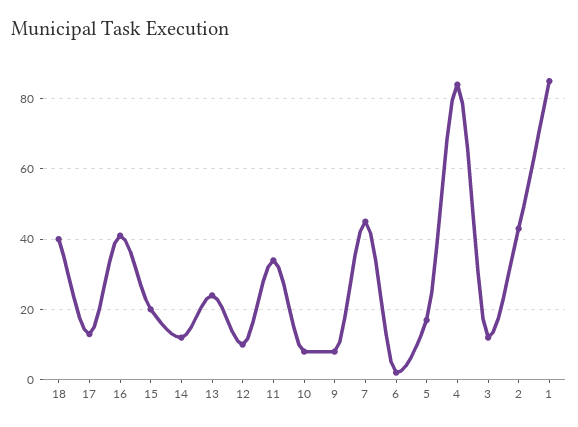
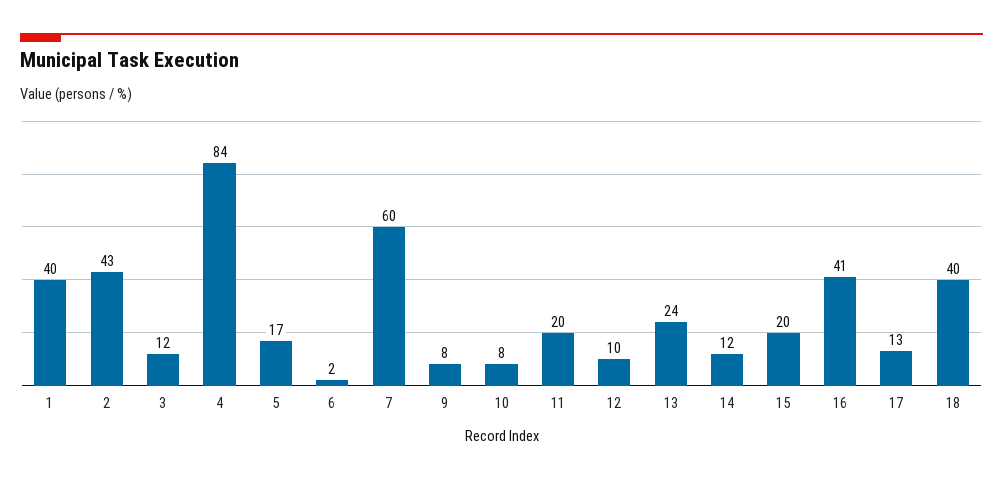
11: 35 -> 20
7: 45 -> 60
1: 85 -> 40

